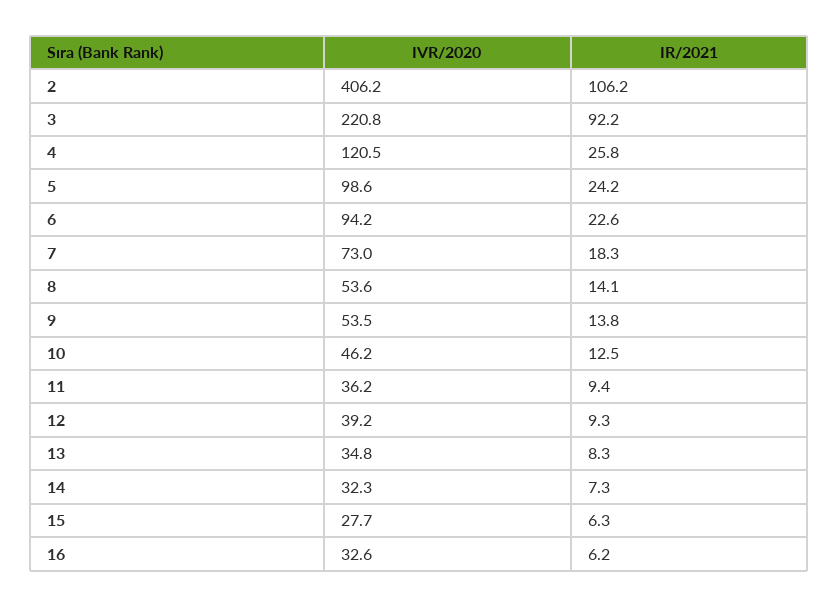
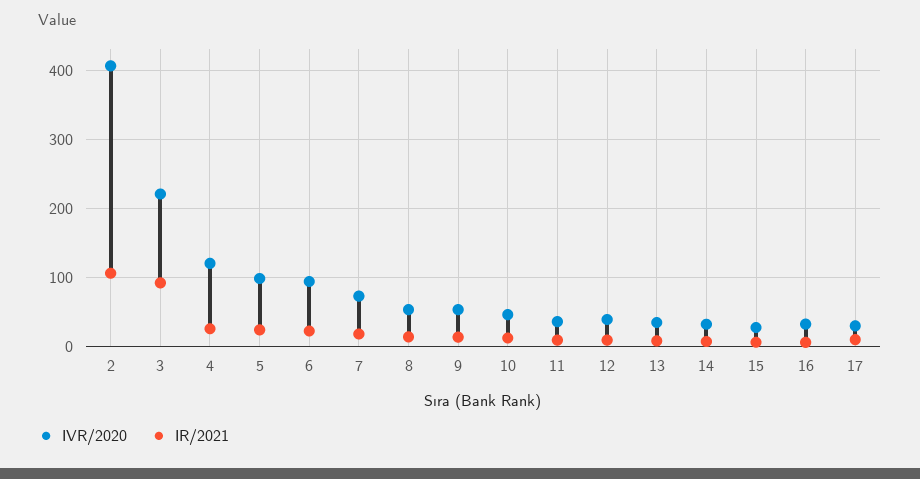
IVR/2020, 17: none -> 30
IR/2021, 17: none -> 10

